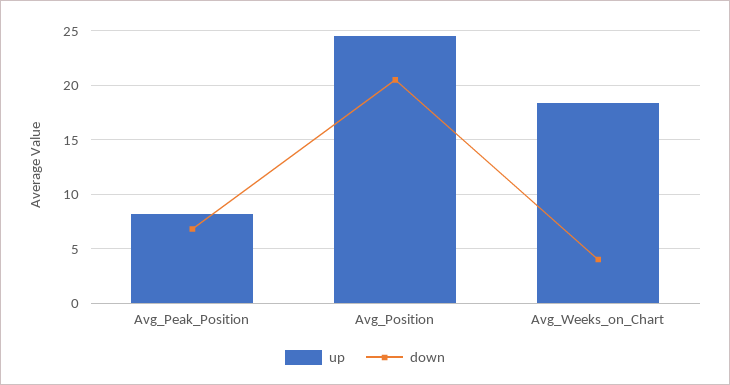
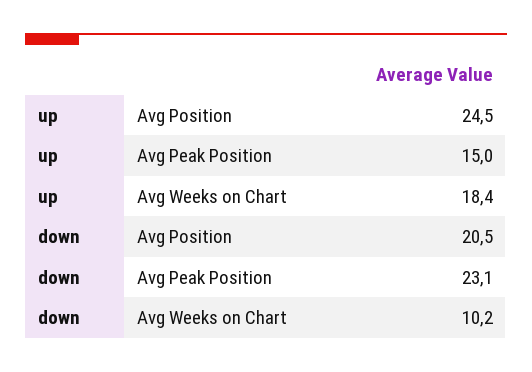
up, Avg_Peak_Position: 8 -> 15
down, Avg_Peak_Position: 7 -> 23.1
down, Avg_Weeks_on_Chart: 4 -> 10.2

